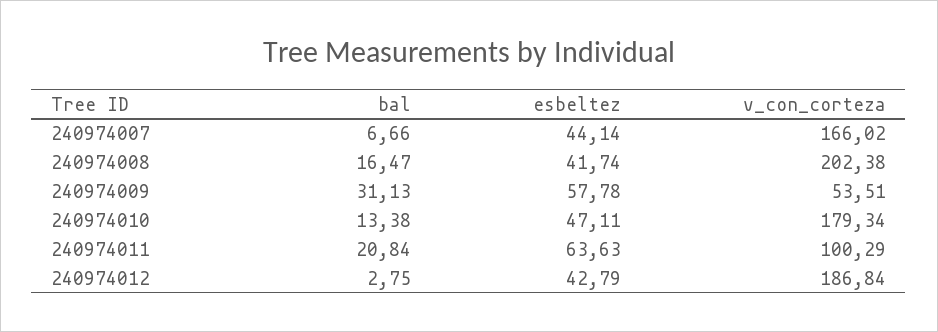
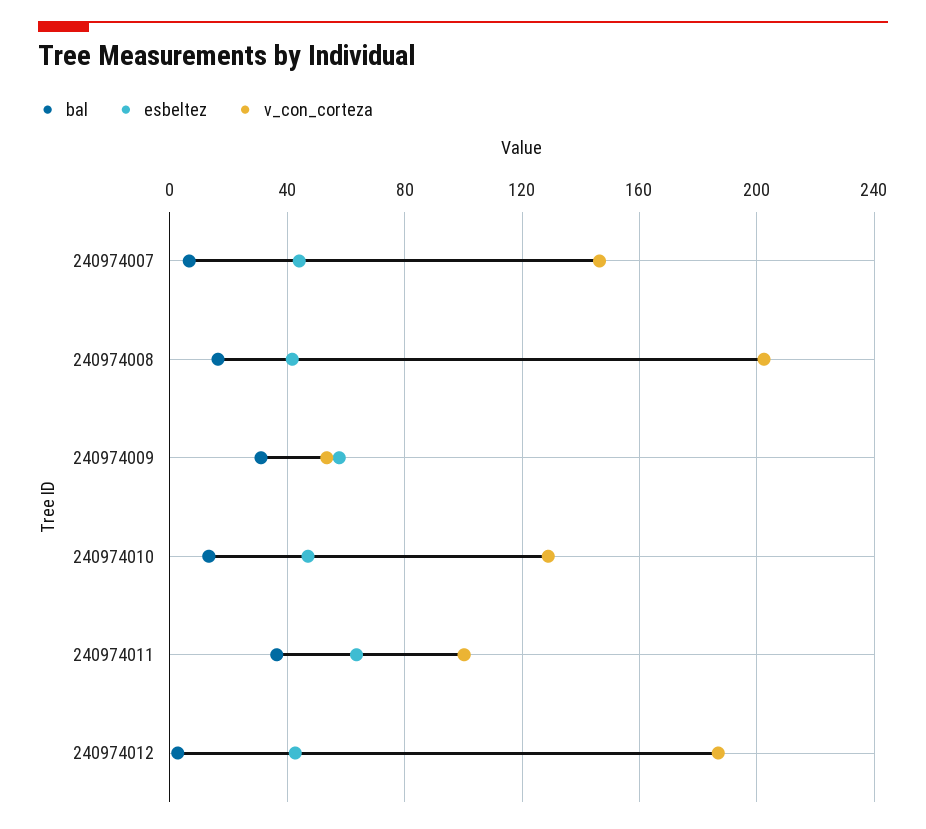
v_con_corteza, 240974007: 166.02 -> 145
v_con_corteza, 240974010: 179.34 -> 130
bal, 240974011: 20.84 -> 35

